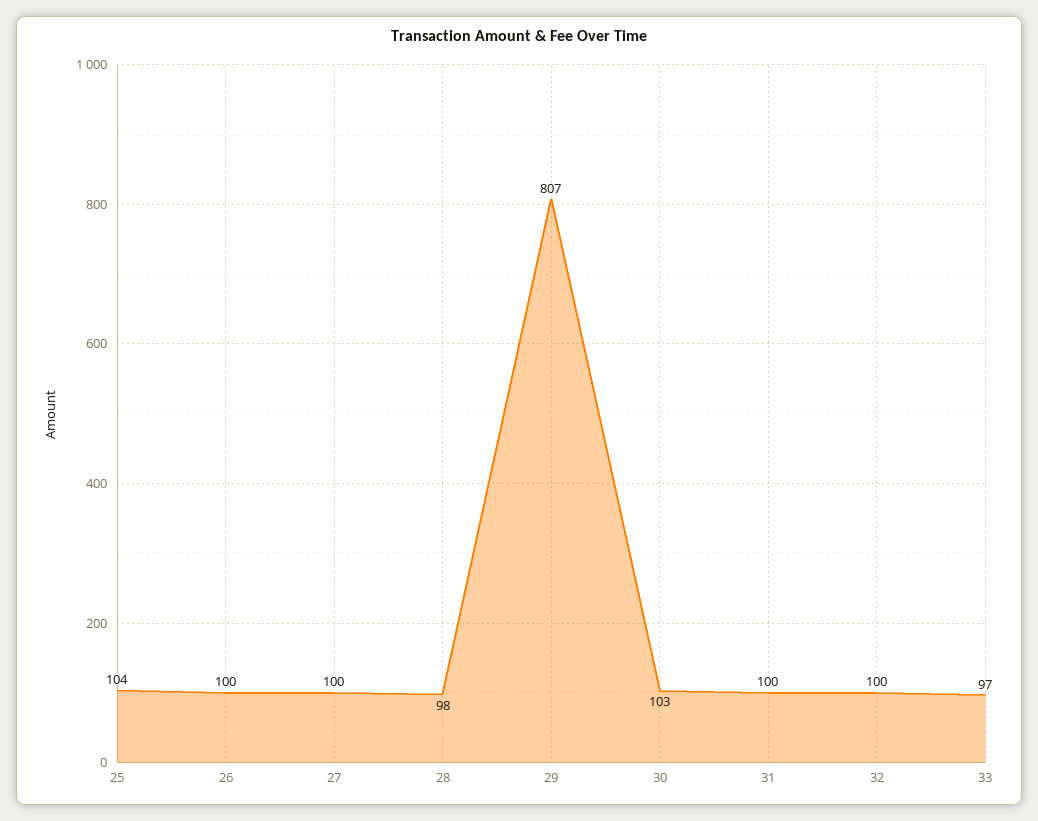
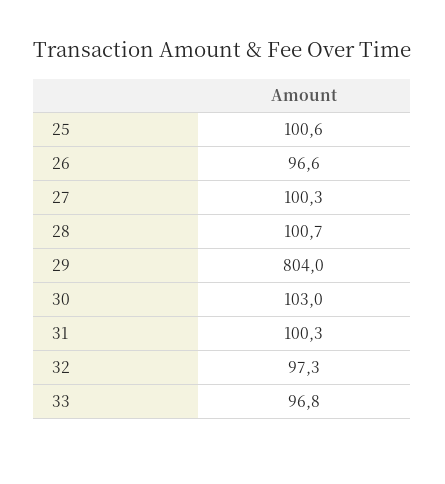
25: 104 -> 100.6
26: 100 -> 96.6
28: 98 -> 100.7
29: 807 -> 804
32: 100 -> 97.3

